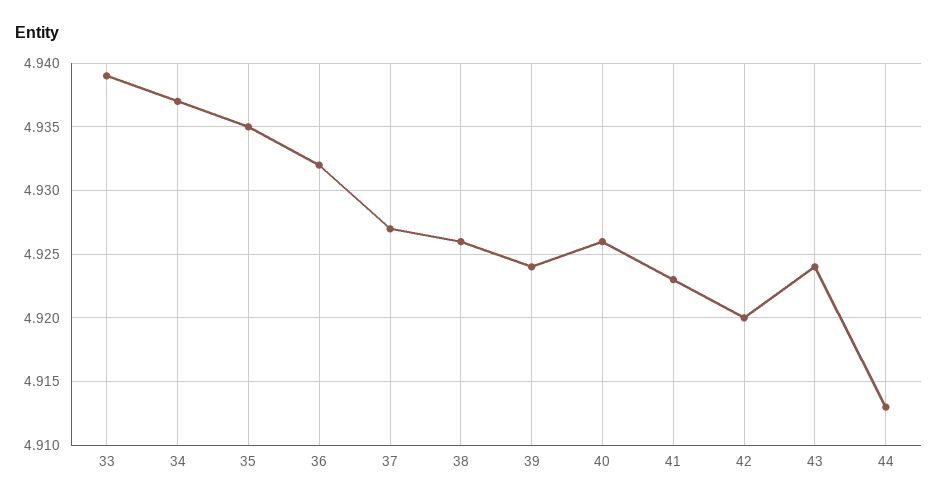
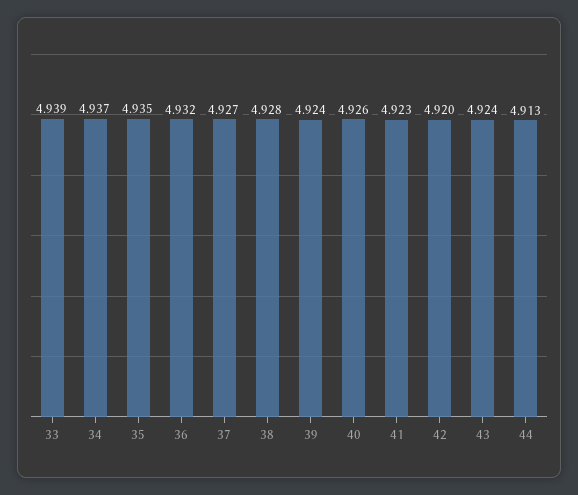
38: 4.926 -> 4.928

